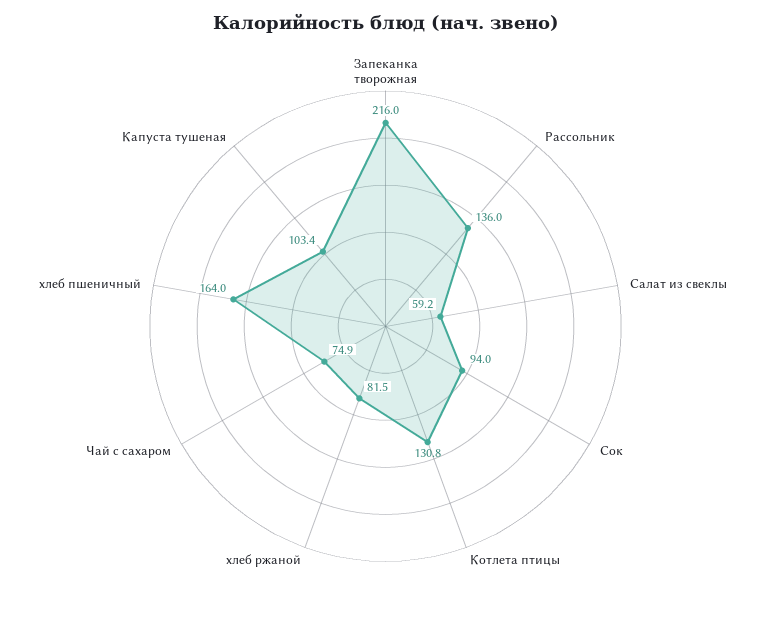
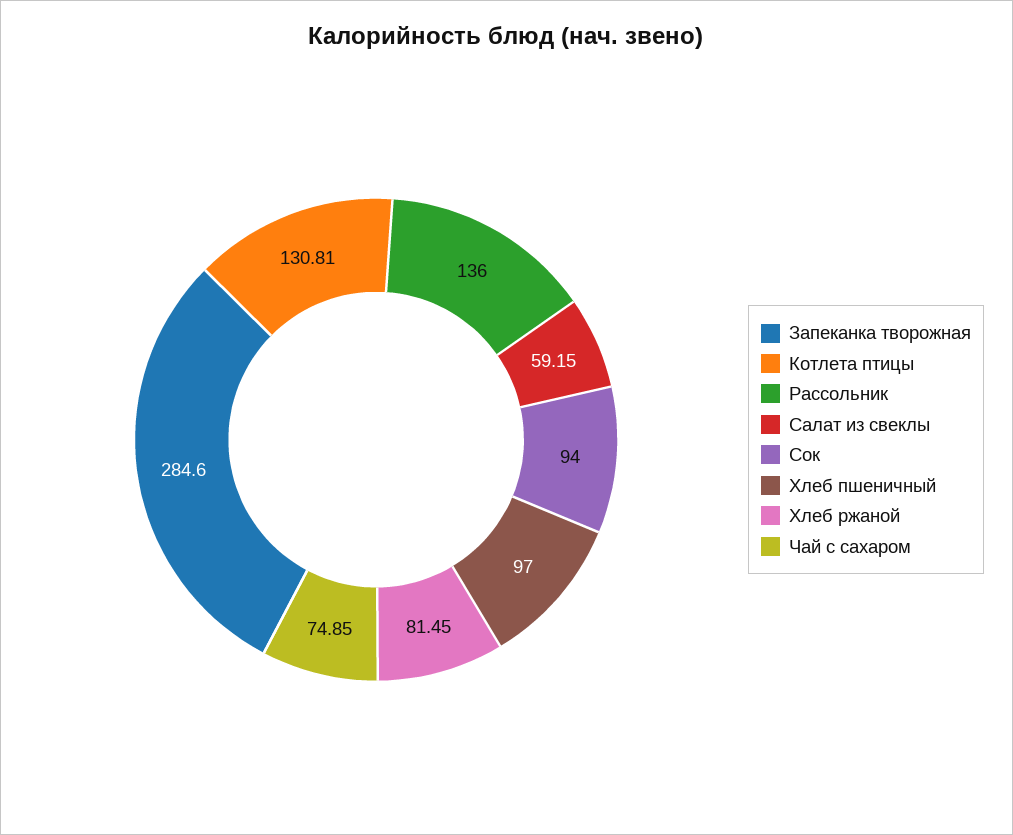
Запеканка творожная: 216 -> 284.6
хлеб пшеничный: 164 -> 97
Капуста тушеная: 103.4 -> none

